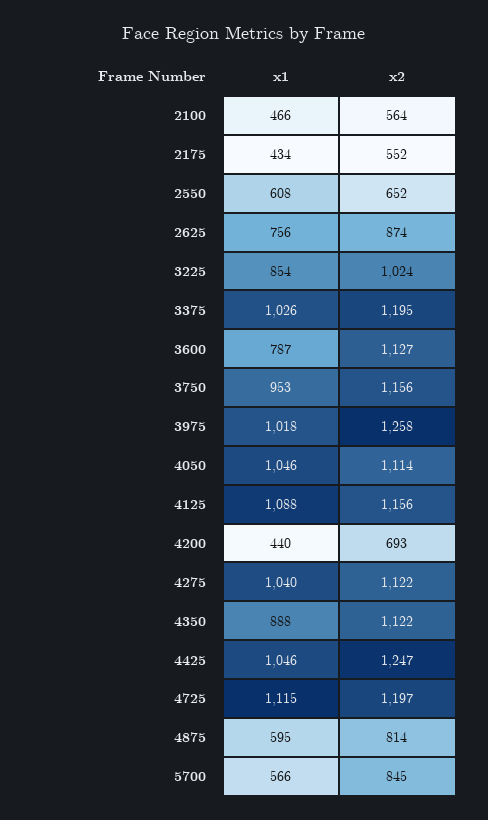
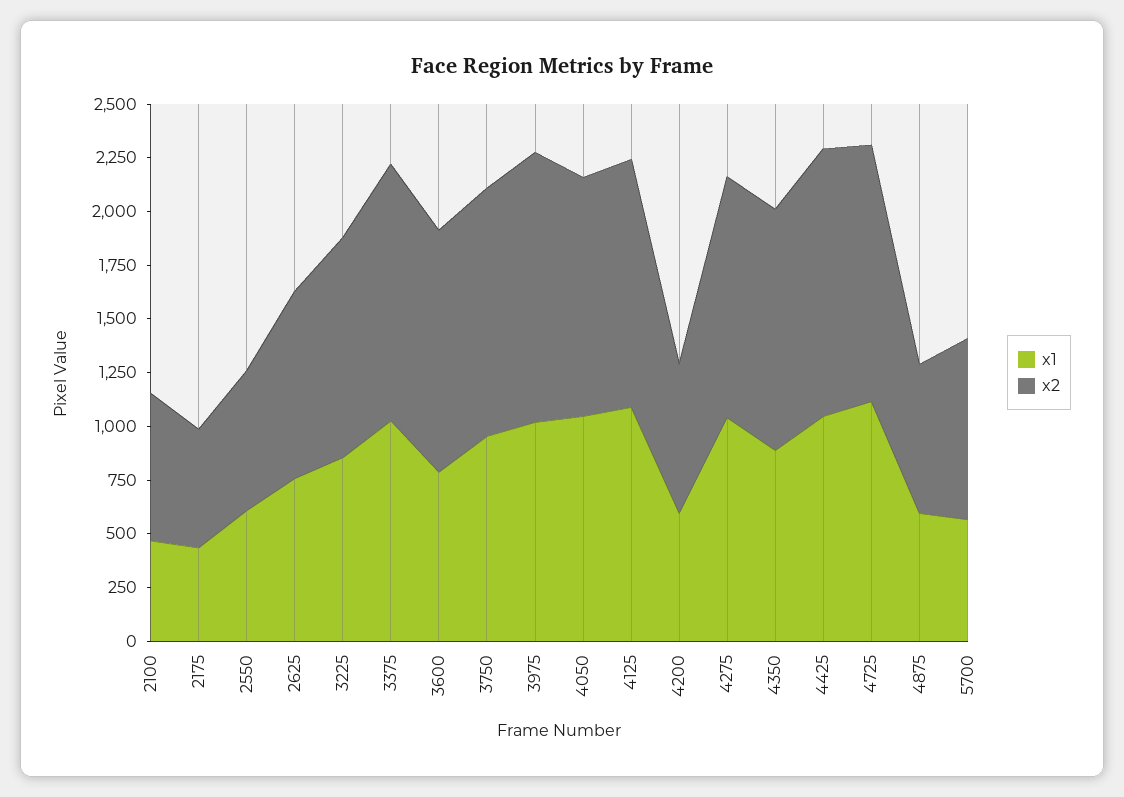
x2, 2100: 564 -> 700
x1, 4200: 440 -> 600
x2, 4875: 814 -> 700

